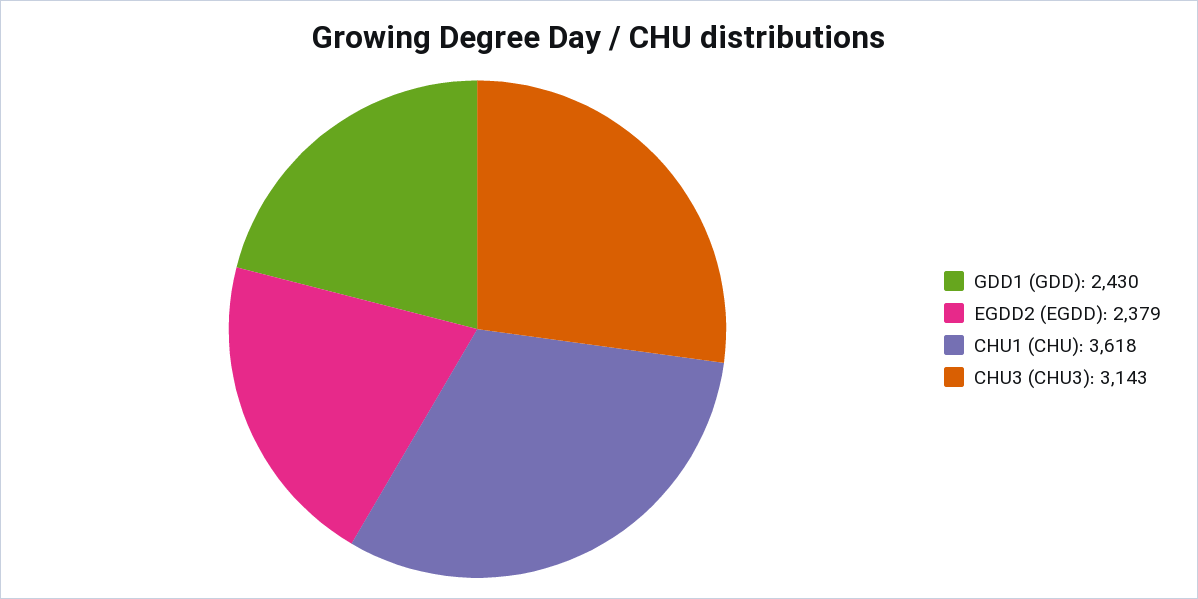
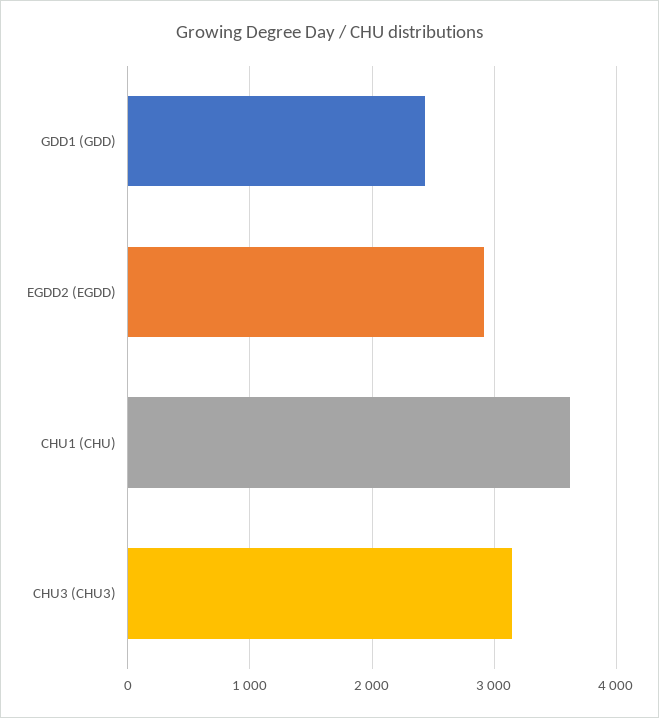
EGDD2 (EGDD): 2379 -> 2900

